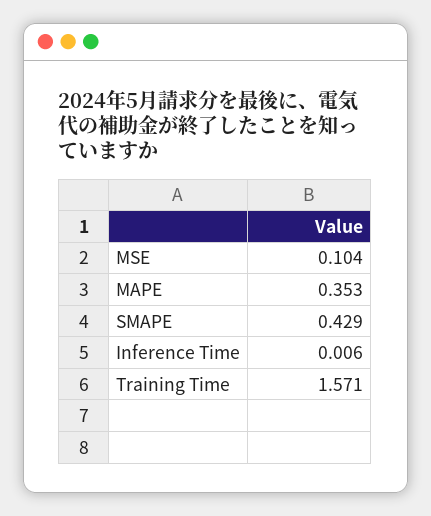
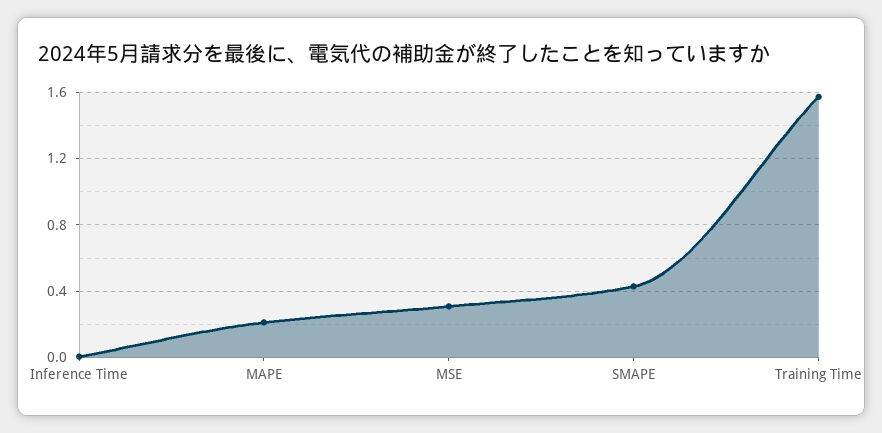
MSE: 0.104 -> 0.3
MAPE: 0.353 -> 0.2

